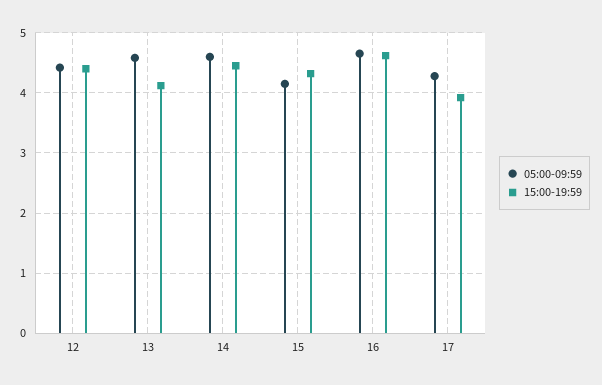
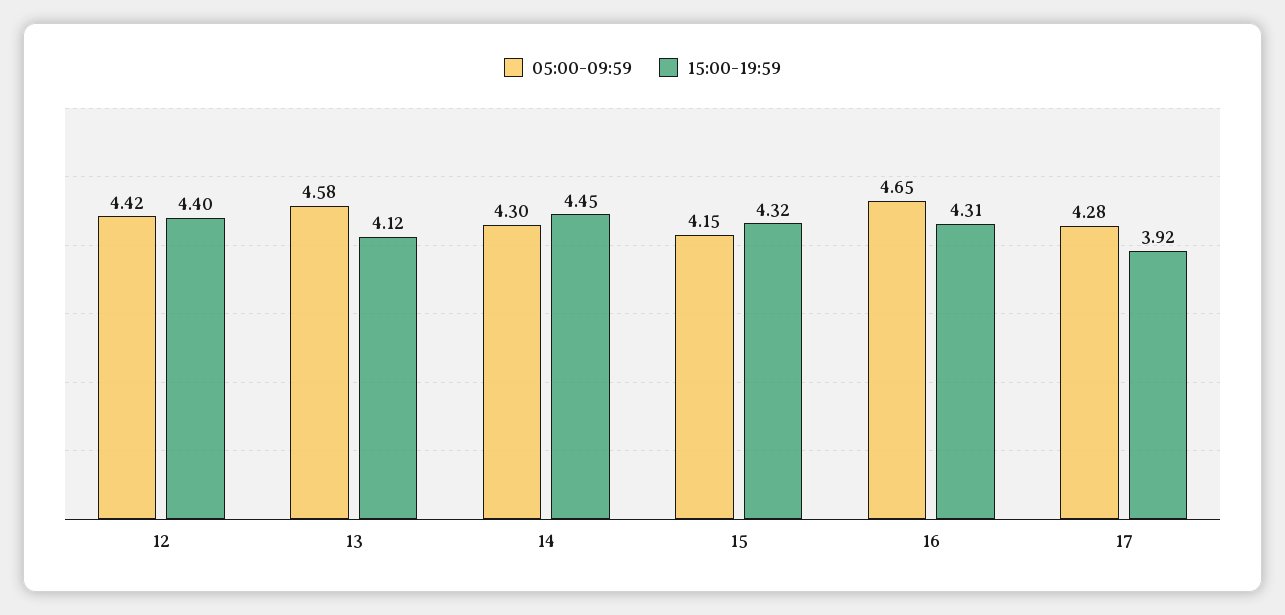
05:00-09:59, 14: 4.6 -> 4.3
15:00-19:59, 16: 4.6 -> 4.31

